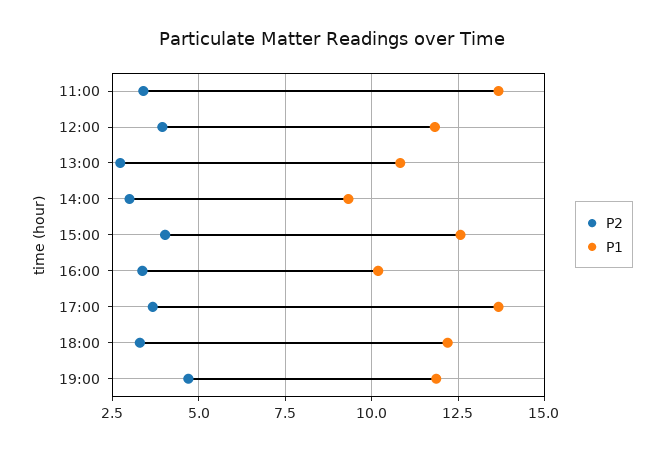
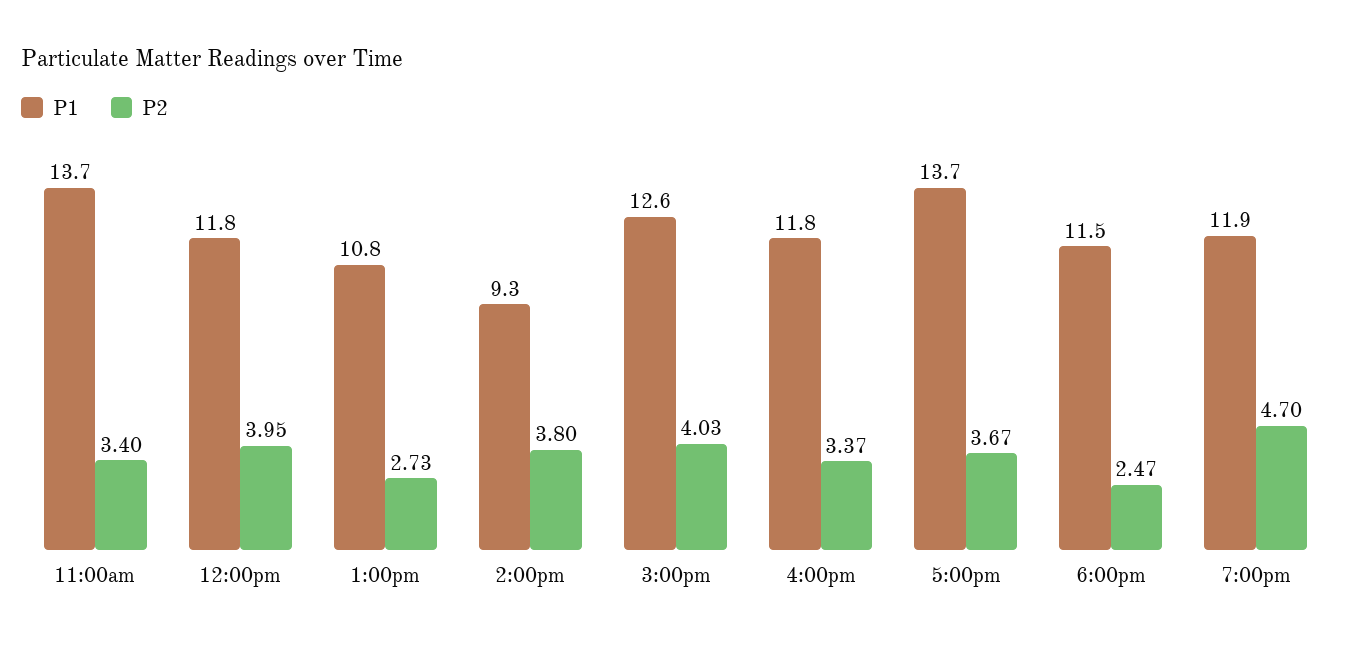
P2, 14:00: 3 -> 3.8
P1, 16:00: 10.25 -> 11.8
P2, 18:00: 3.25 -> 2.47
P1, 18:00: 12.25 -> 11.5

